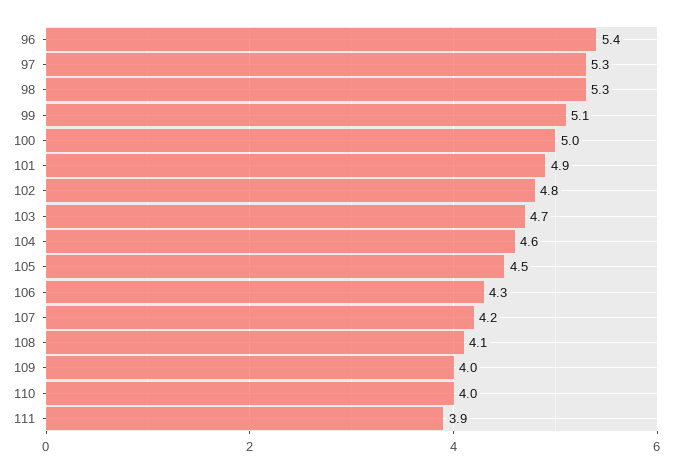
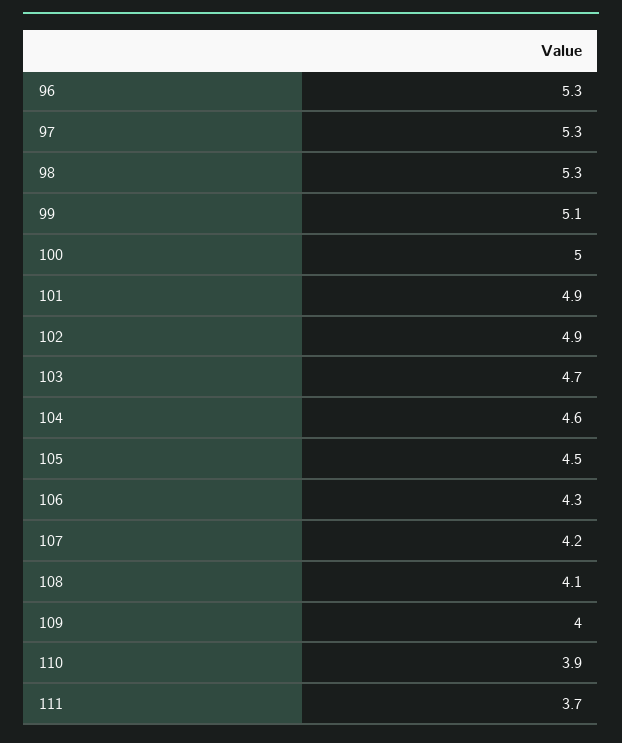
96: 5.4 -> 5.3
102: 4.8 -> 4.9
110: 4 -> 3.9
111: 3.9 -> 3.7

